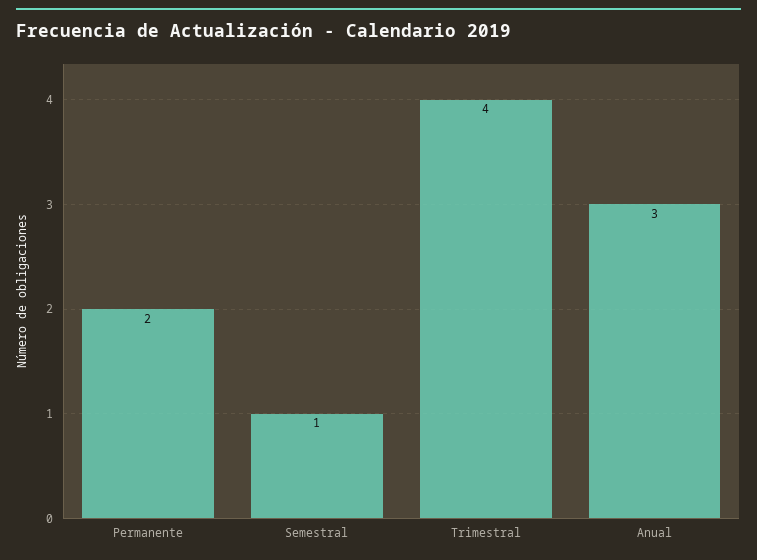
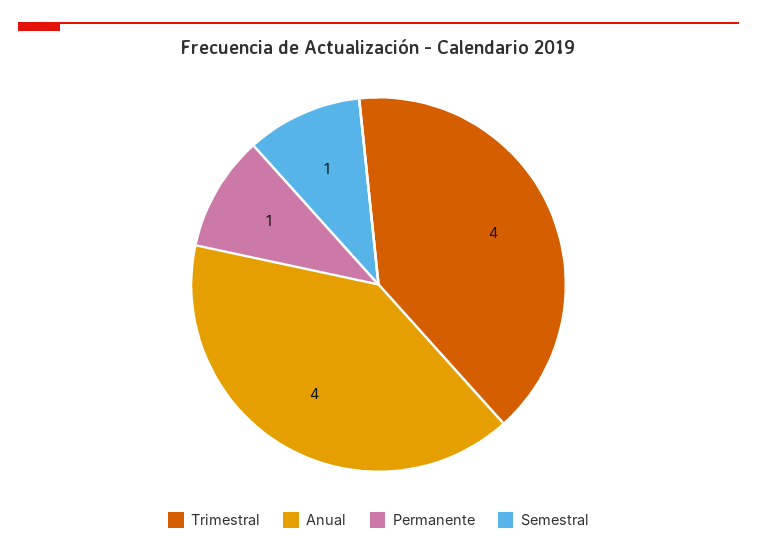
Permanente: 2 -> 1
Anual: 3 -> 4

